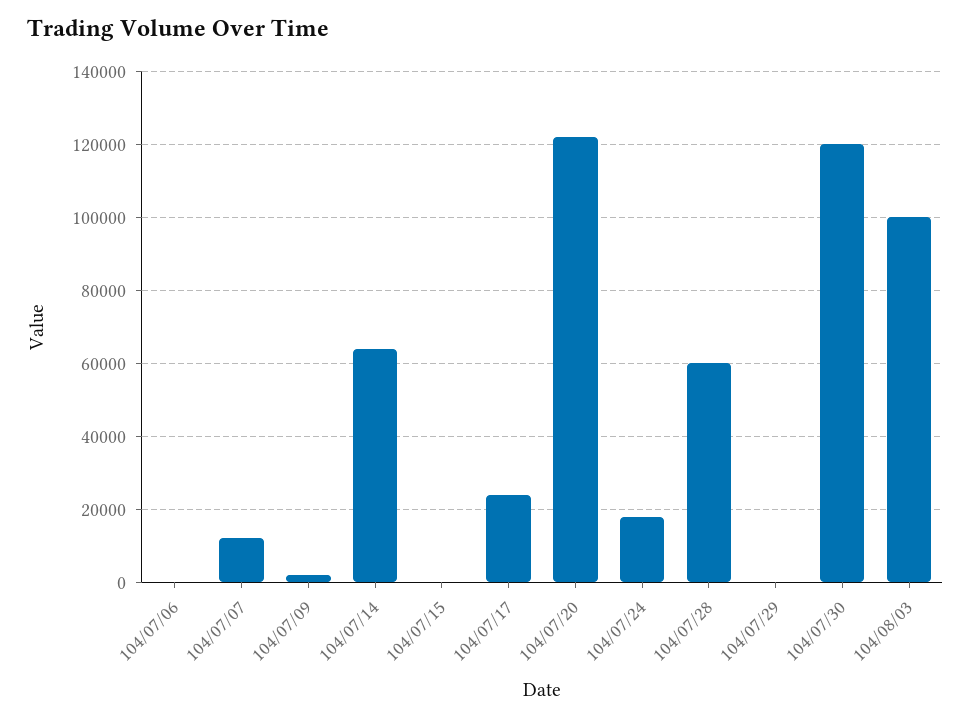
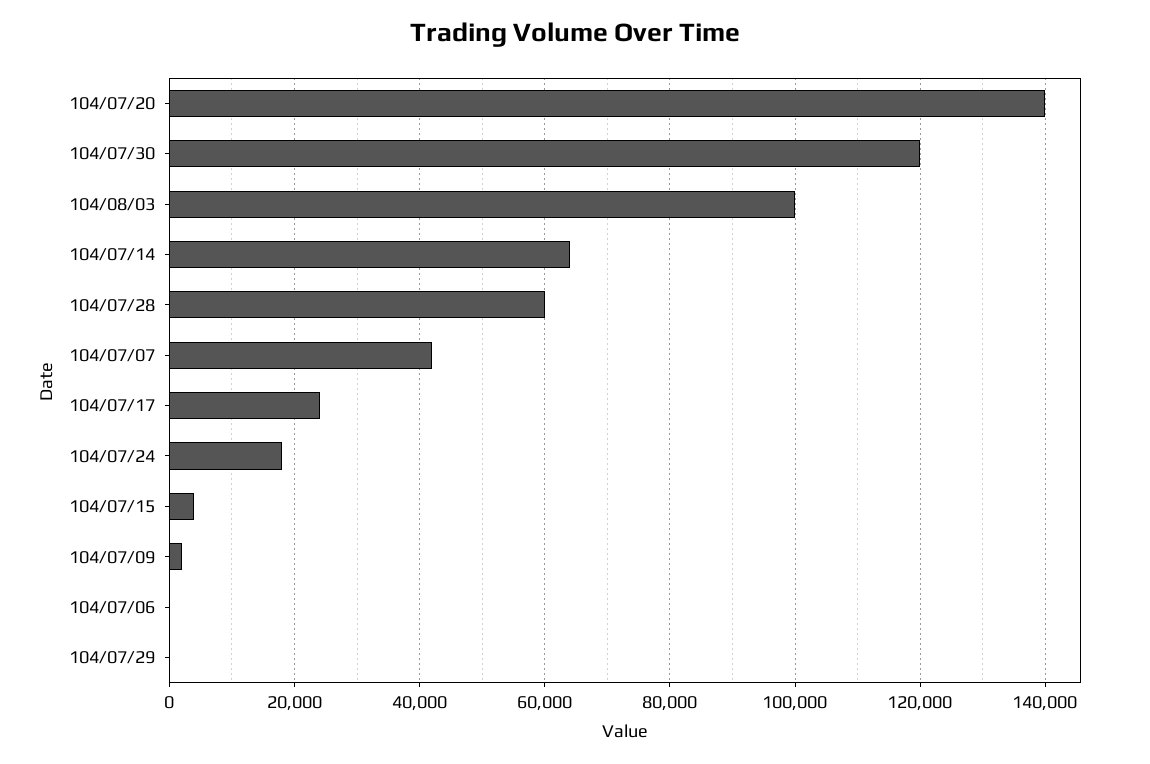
104/07/07: 12000 -> 42000
104/07/15: 0 -> 4000
104/07/20: 122000 -> 140000

